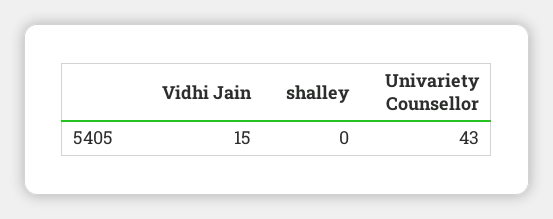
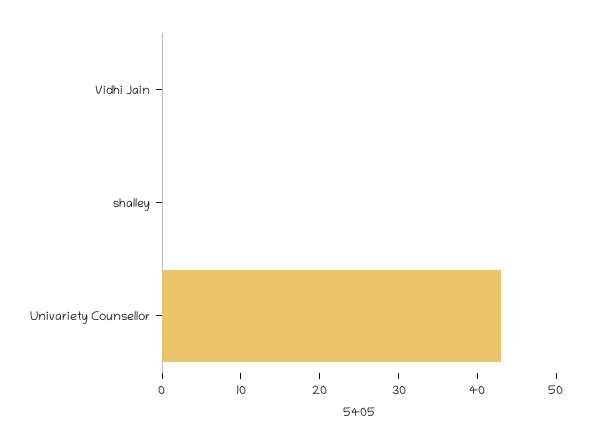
Vidhi Jain: 15 -> 0

